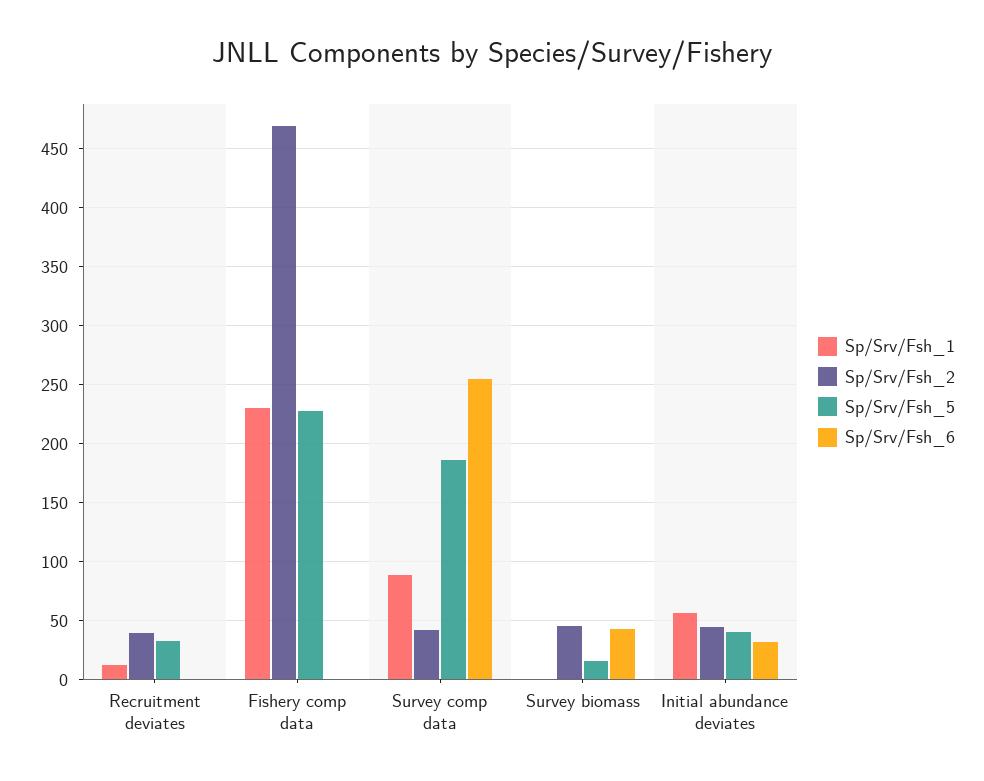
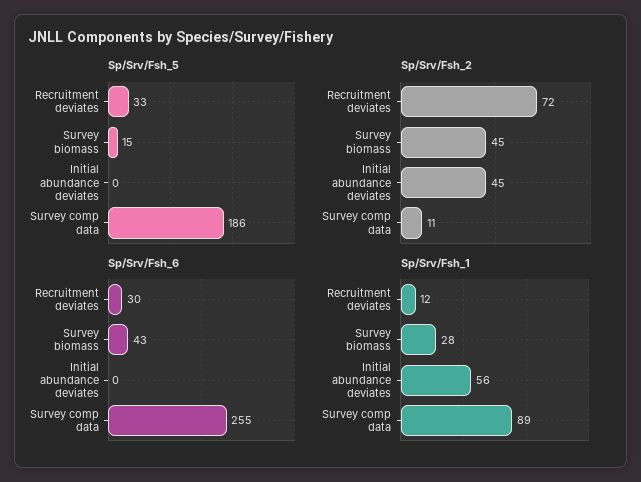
Sp/Srv/Fsh_2, Recruitment deviates: 40 -> 72
Sp/Srv/Fsh_6, Recruitment deviates: 0 -> 30
Sp/Srv/Fsh_1, Fishery comp data: 230 -> none
Sp/Srv/Fsh_2, Fishery comp data: 470 -> none
Sp/Srv/Fsh_5, Fishery comp data: 230 -> none
Sp/Srv/Fsh_6, Fishery comp data: 0 -> none
Sp/Srv/Fsh_2, Survey comp data: 40 -> 11
Sp/Srv/Fsh_1, Survey biomass: 0 -> 28
Sp/Srv/Fsh_5, Initial abundance deviates: 40 -> 0
Sp/Srv/Fsh_6, Initial abundance deviates: 30 -> 0

